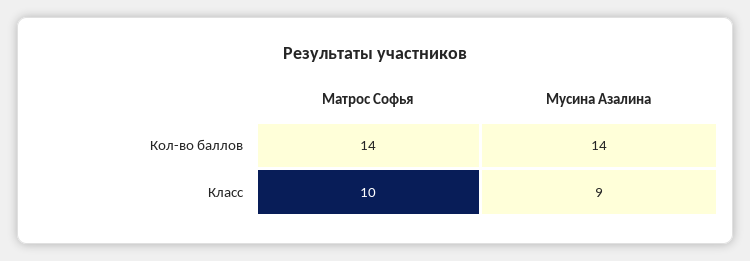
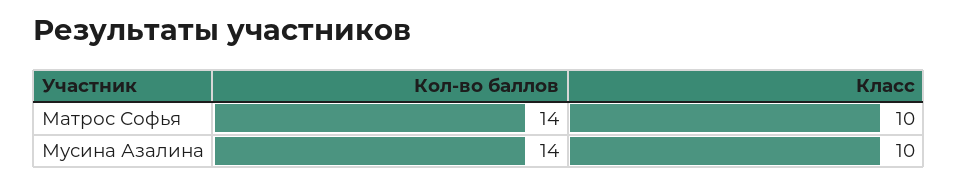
Мусина Азалина, Класс: 9 -> 10

